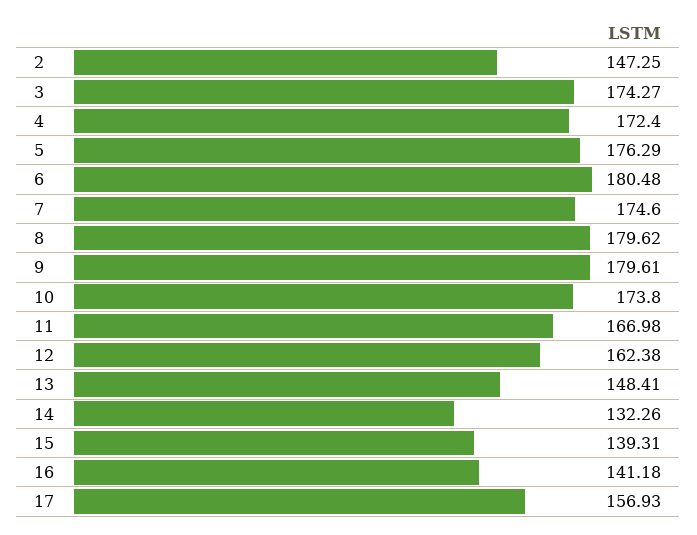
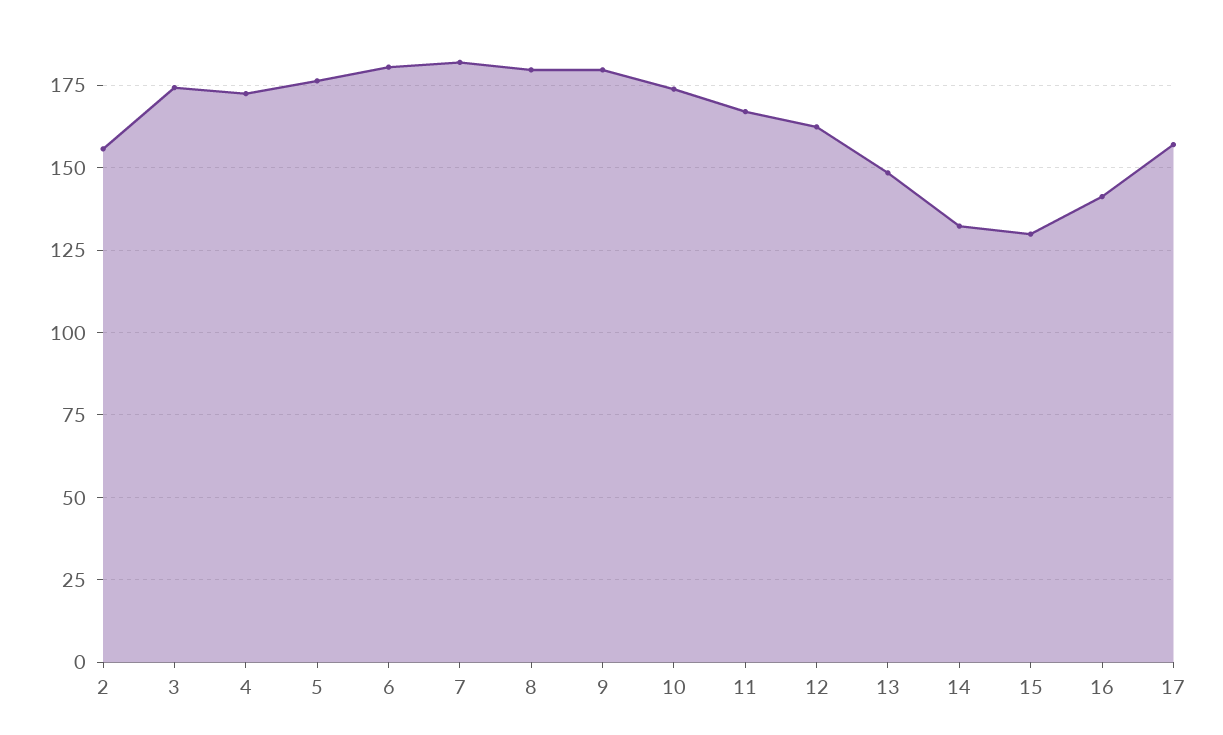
2: 147.25 -> 155
7: 174.6 -> 182.5
15: 139.31 -> 130

